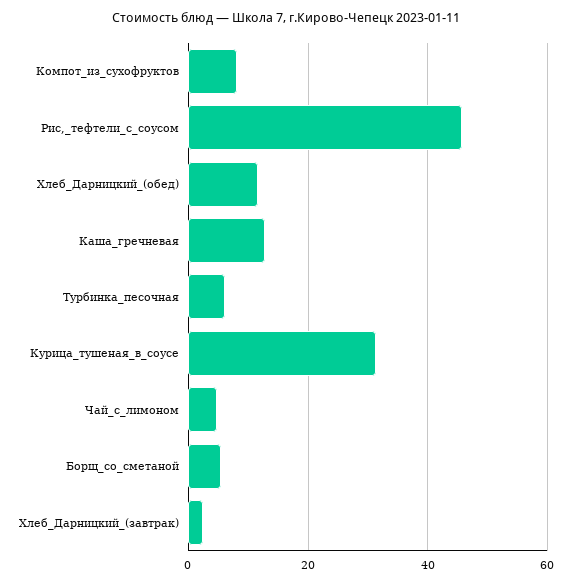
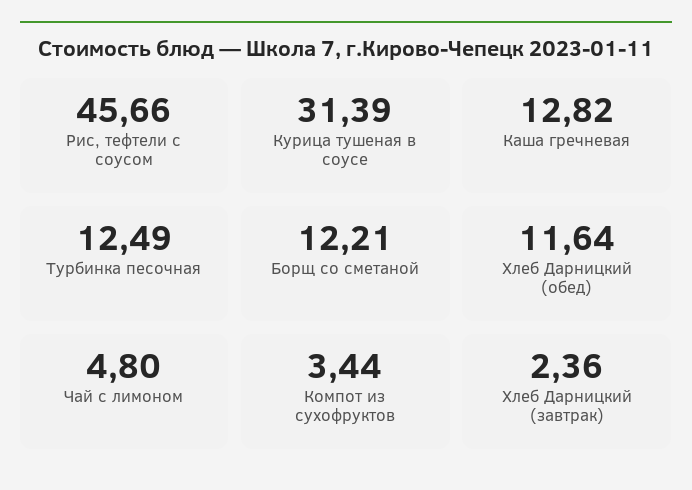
Компот_из_сухофруктов: 8 -> 3.44
Турбинка_песочная: 6 -> 12.49
Борщ_со_сметаной: 6 -> 12.21

